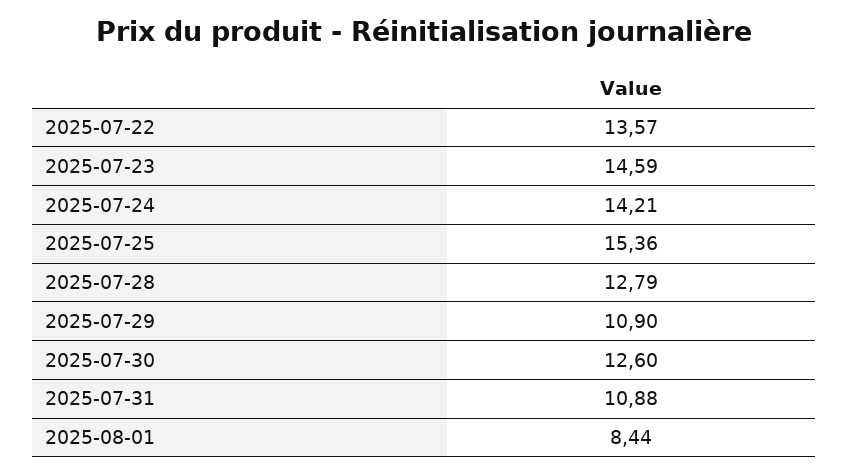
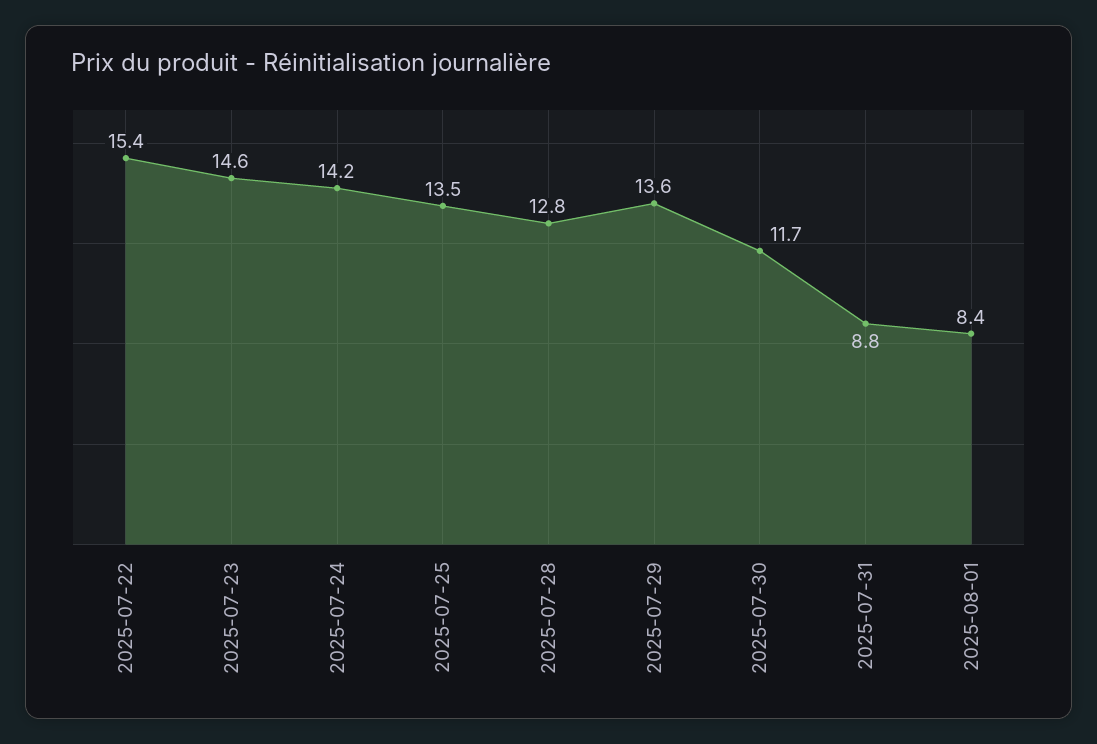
2025-07-22: 13.57 -> 15.4
2025-07-25: 15.36 -> 13.5
2025-07-29: 10.9 -> 13.6
2025-07-30: 12.6 -> 11.7
2025-07-31: 10.88 -> 8.8

